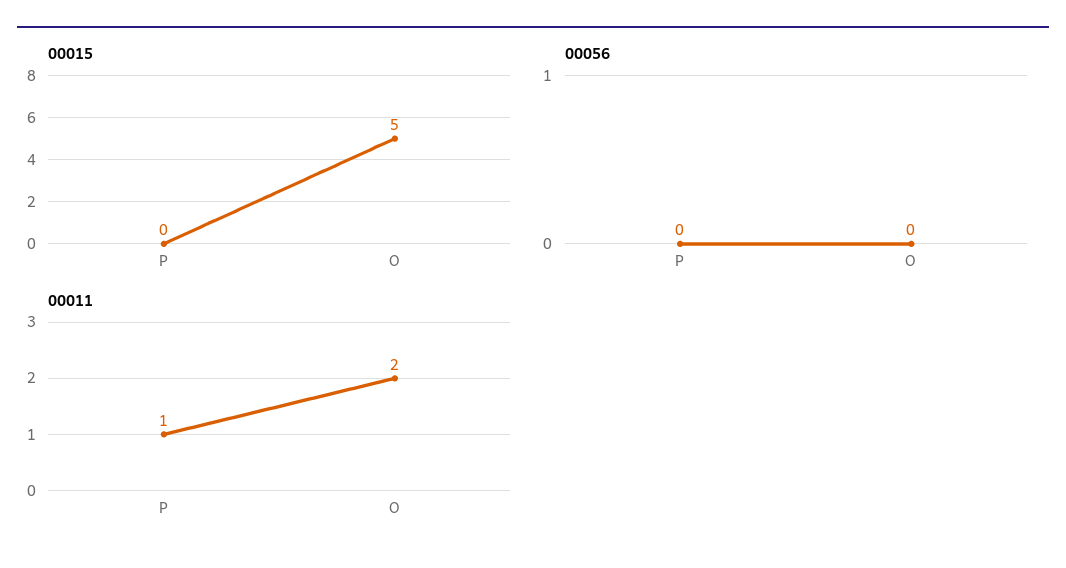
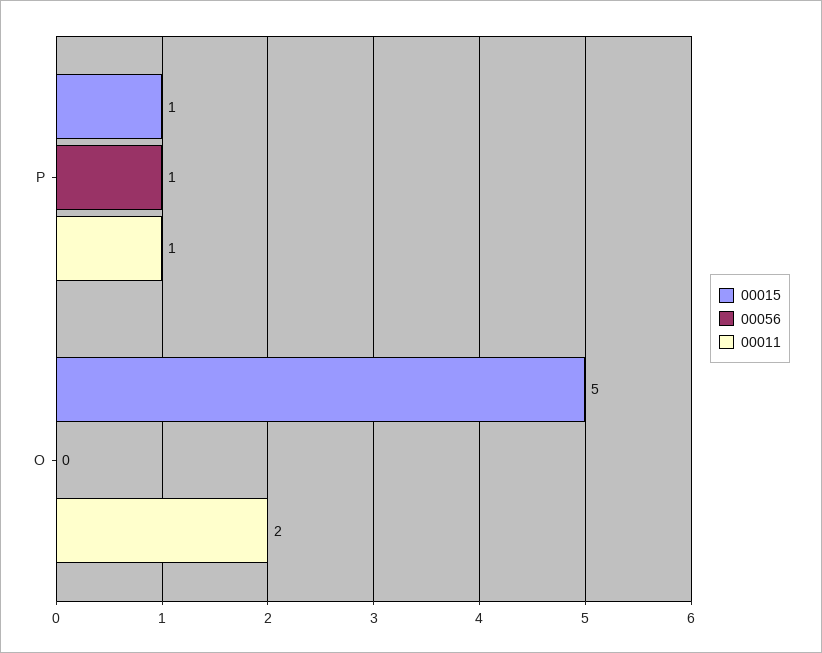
00015, P: 0 -> 1
00056, P: 0 -> 1

